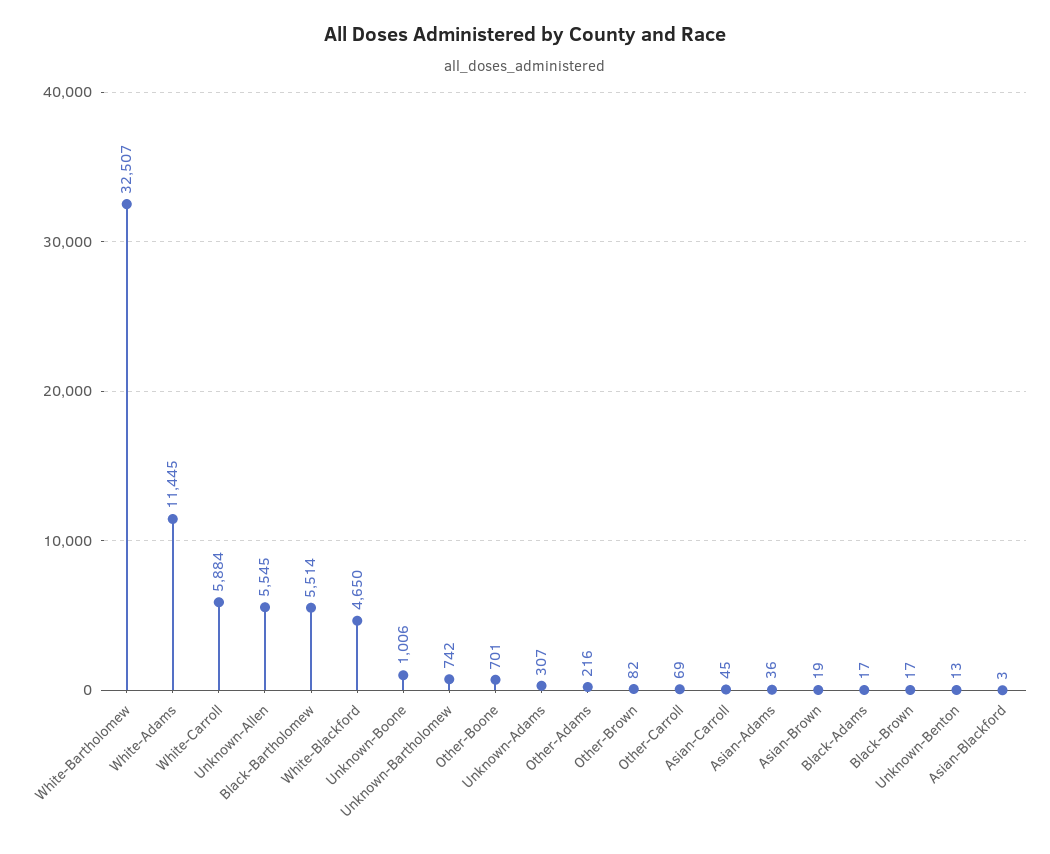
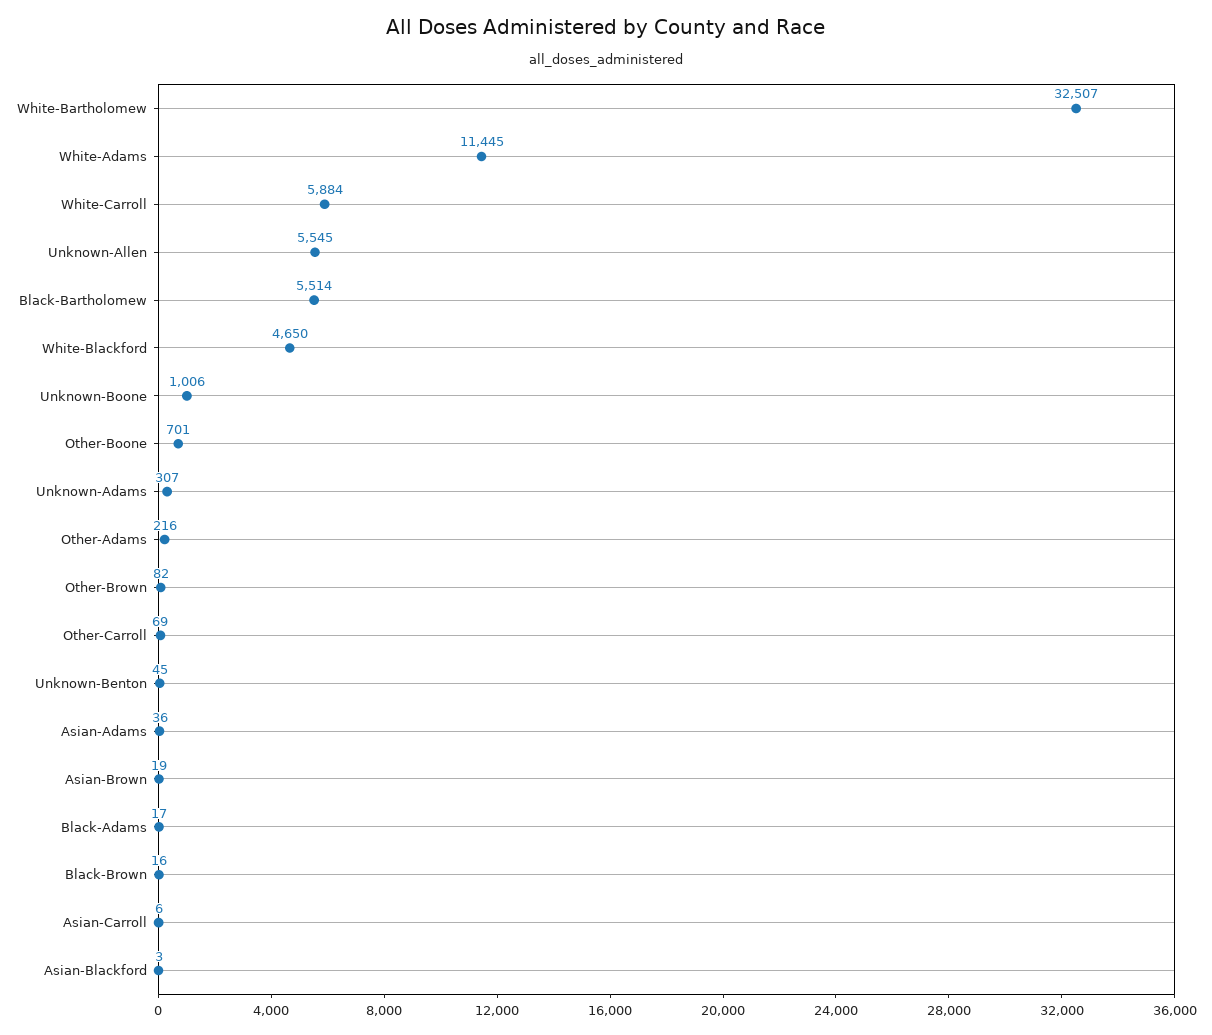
Unknown-Bartholomew: 742 -> none
Asian-Carroll: 45 -> 6
Black-Brown: 17 -> 16
Unknown-Benton: 13 -> 45

